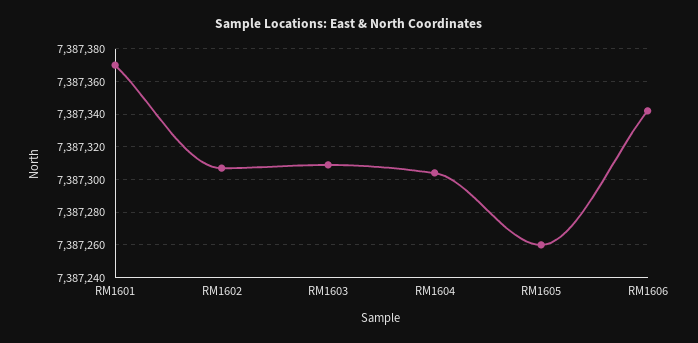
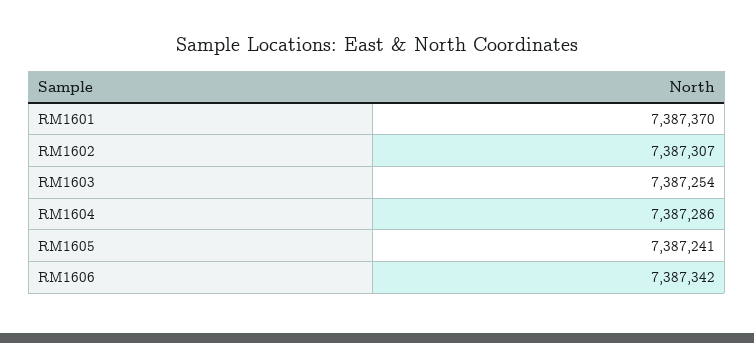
RM1603: 7387310 -> 7387254
RM1604: 7387305 -> 7387286
RM1605: 7387260 -> 7387241

